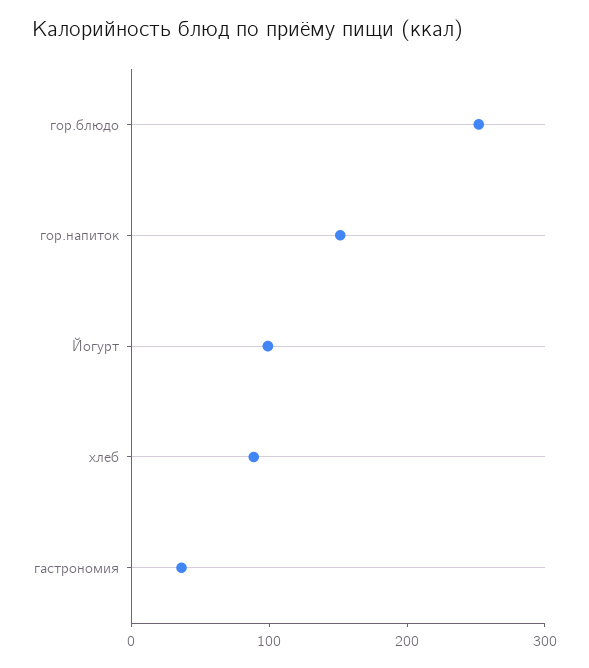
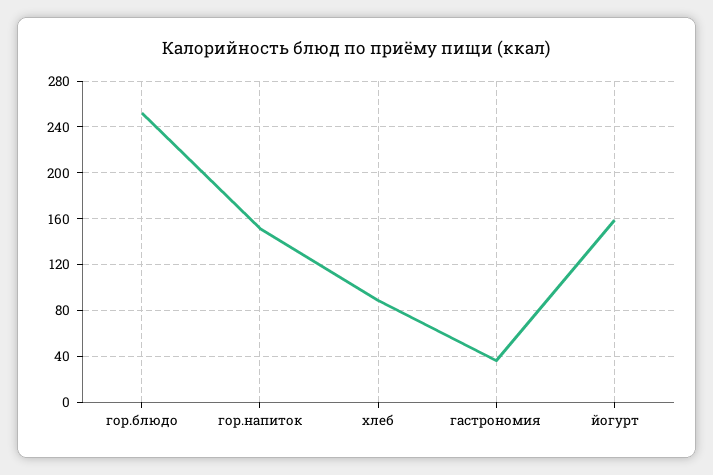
Йогурт: 100 -> 160

